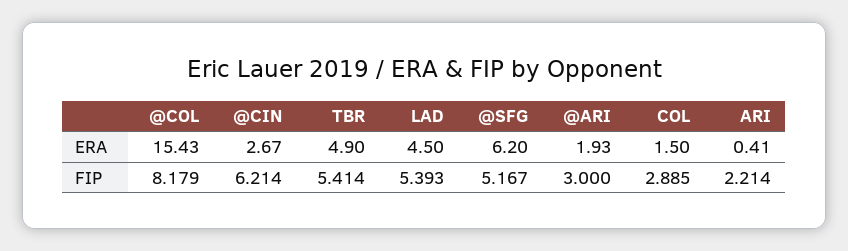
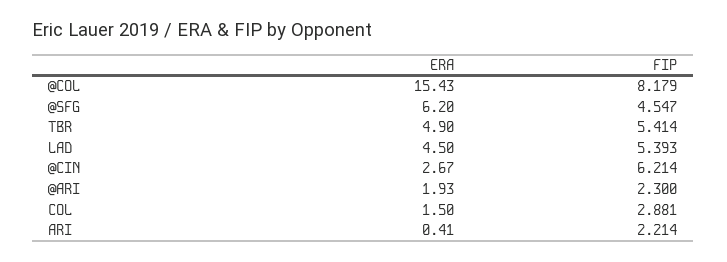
@SFG, FIP: 5.167 -> 4.547
@ARI, FIP: 3 -> 2.3
COL, FIP: 2.885 -> 2.881

